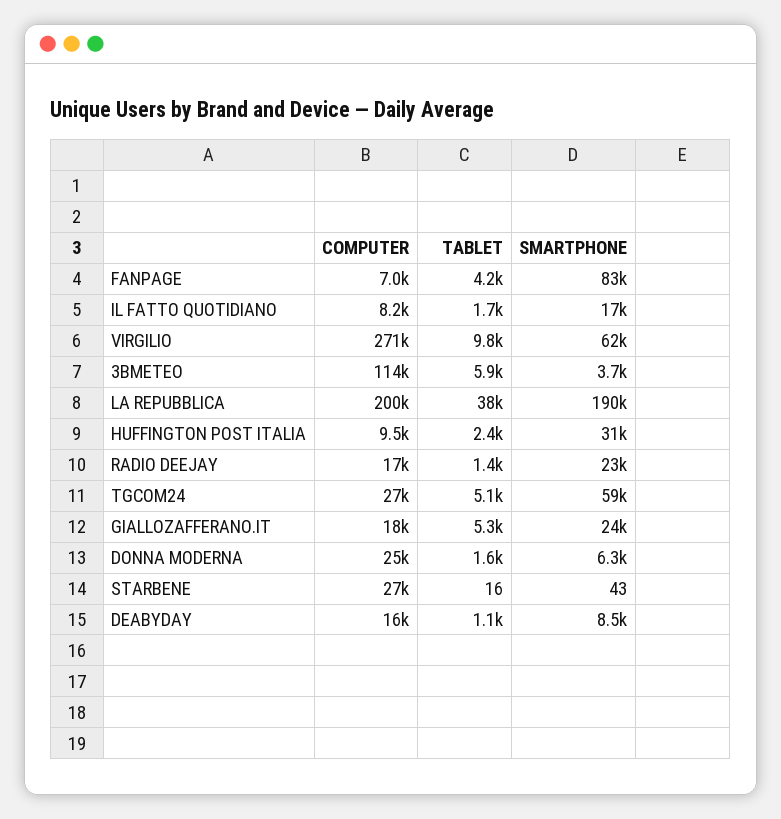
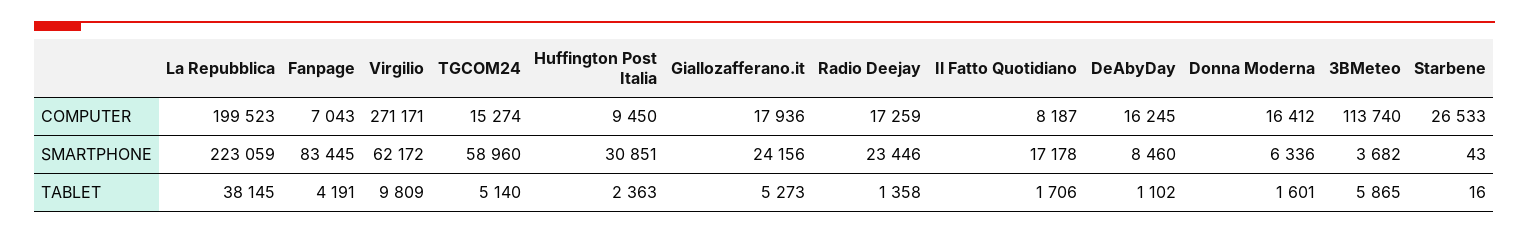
SMARTPHONE, LA REPUBBLICA: 190000 -> 223059
COMPUTER, TGCOM24: 27000 -> 15274
COMPUTER, DONNA MODERNA: 25000 -> 16412

